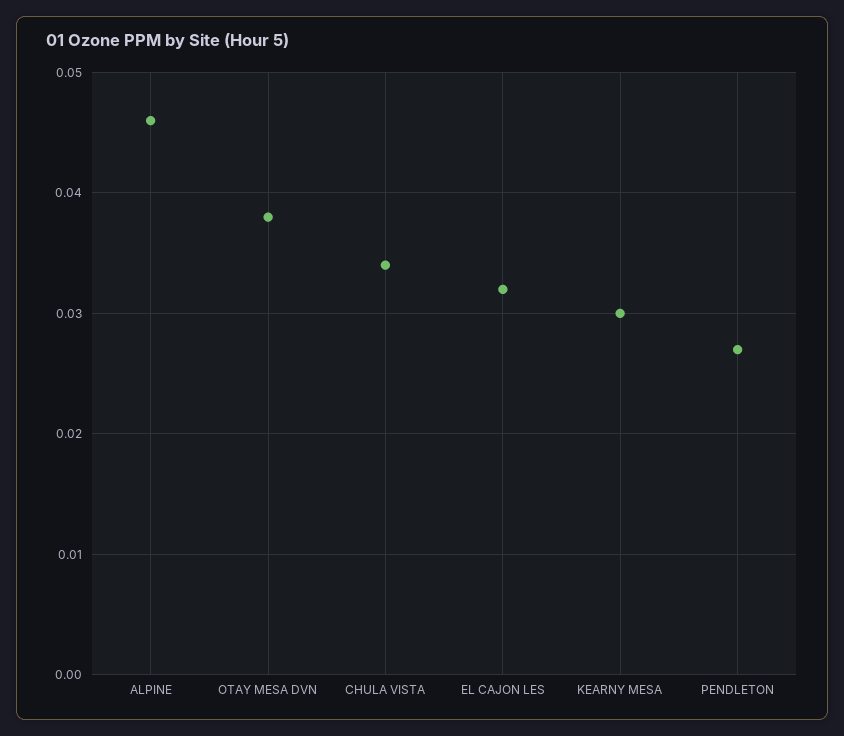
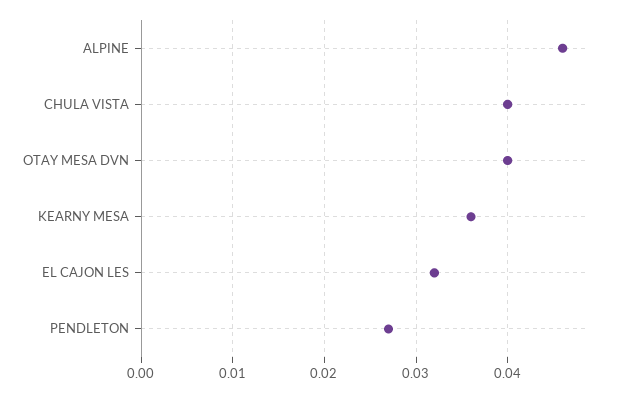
OTAY MESA DVN: 0.038 -> 0.04
CHULA VISTA: 0.034 -> 0.04
KEARNY MESA: 0.03 -> 0.036

